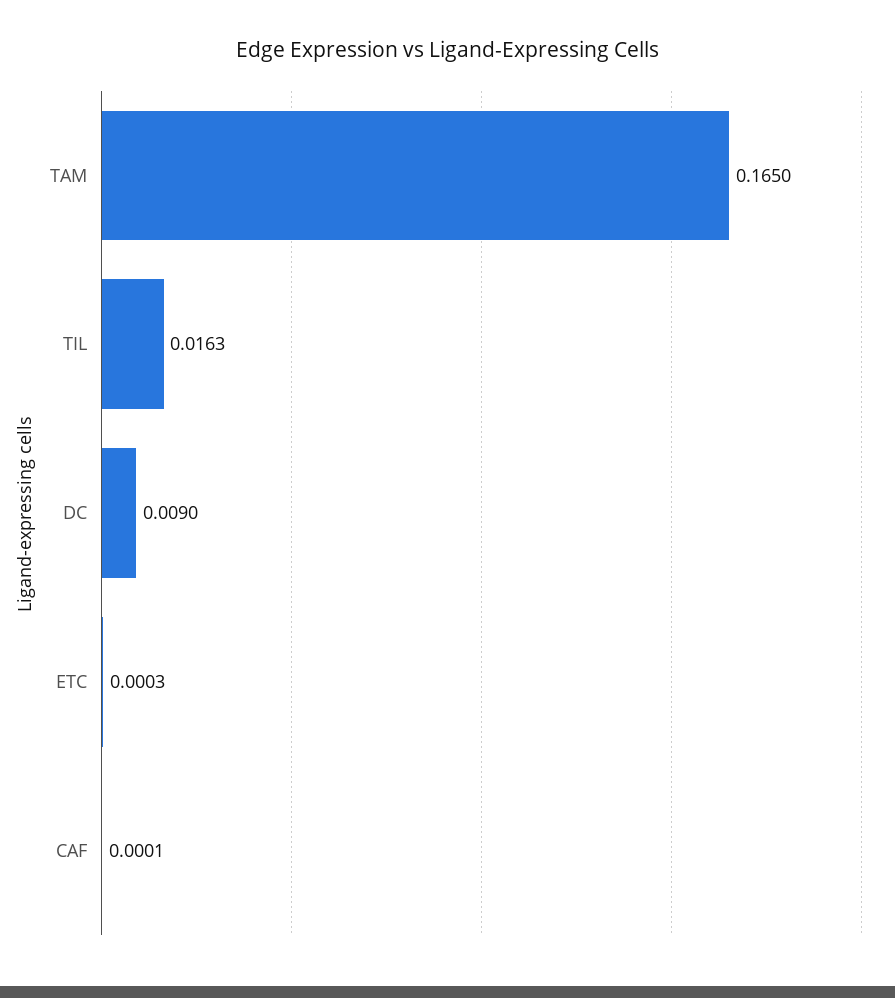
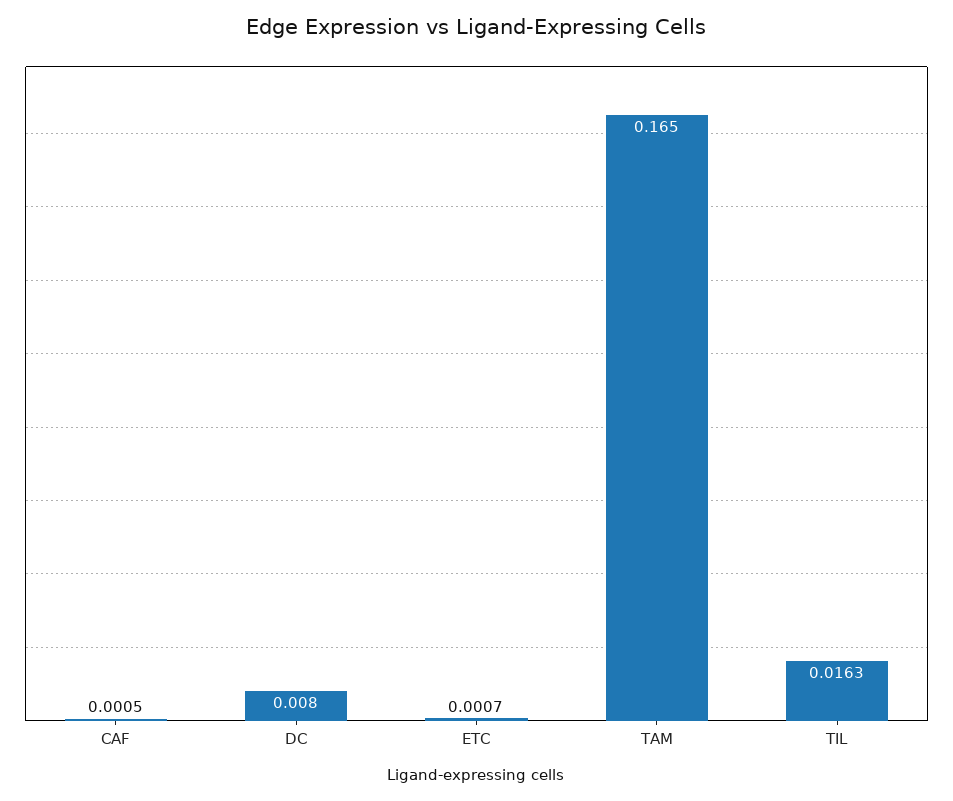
DC: 0.009 -> 0.008
ETC: 0.0003 -> 0.0007
CAF: 0.0001 -> 0.0005

